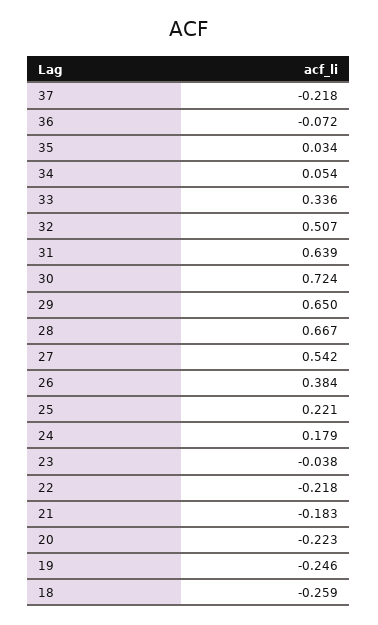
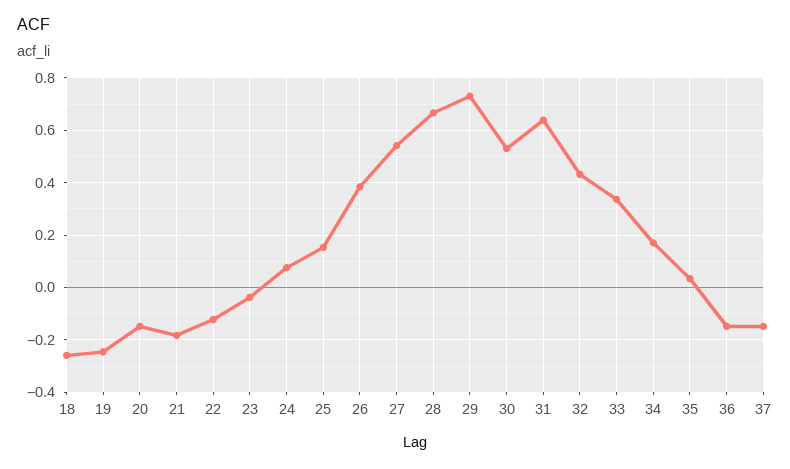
37: -0.218 -> -0.15
36: -0.072 -> -0.15
34: 0.054 -> 0.175
32: 0.507 -> 0.425
30: 0.724 -> 0.525
29: 0.65 -> 0.725
25: 0.221 -> 0.15
24: 0.179 -> 0.075
22: -0.218 -> -0.125
20: -0.223 -> -0.15

